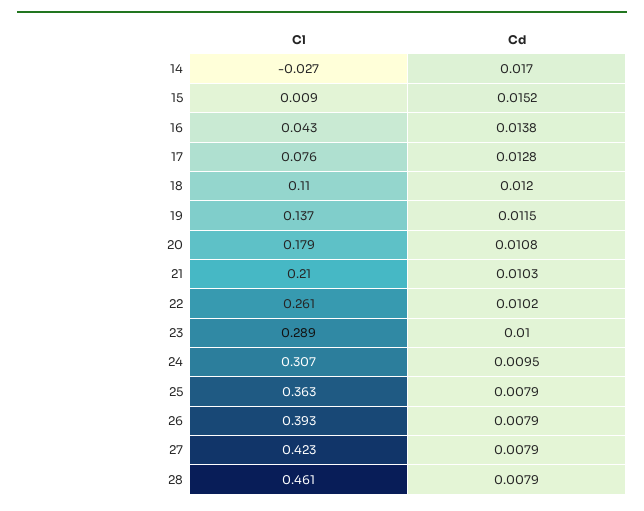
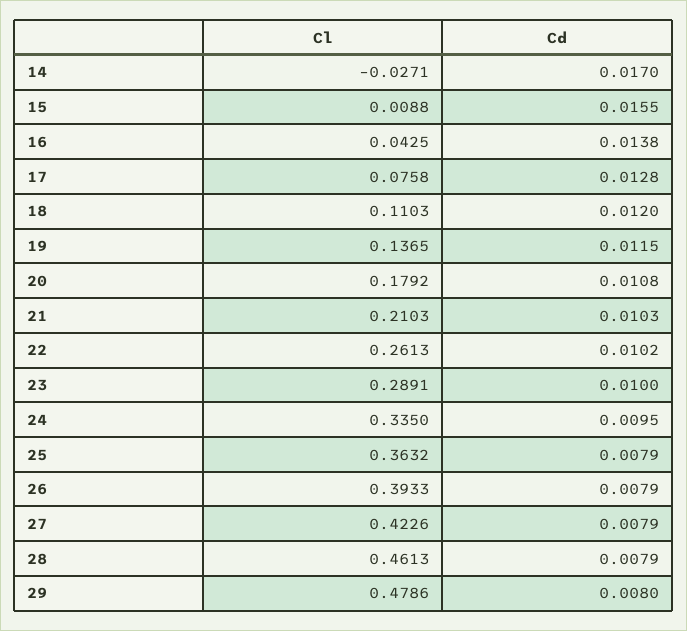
Cd, 15: 0.0152 -> 0.0155
Cl, 24: 0.307 -> 0.335
Cl, 29: none -> 0.4786
Cd, 29: none -> 0.008

